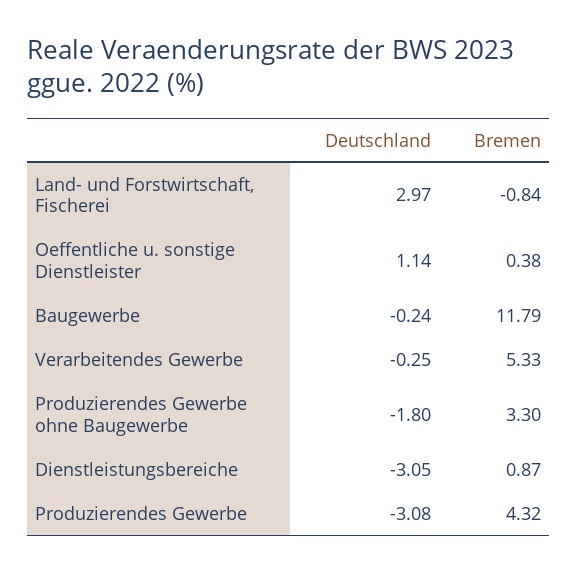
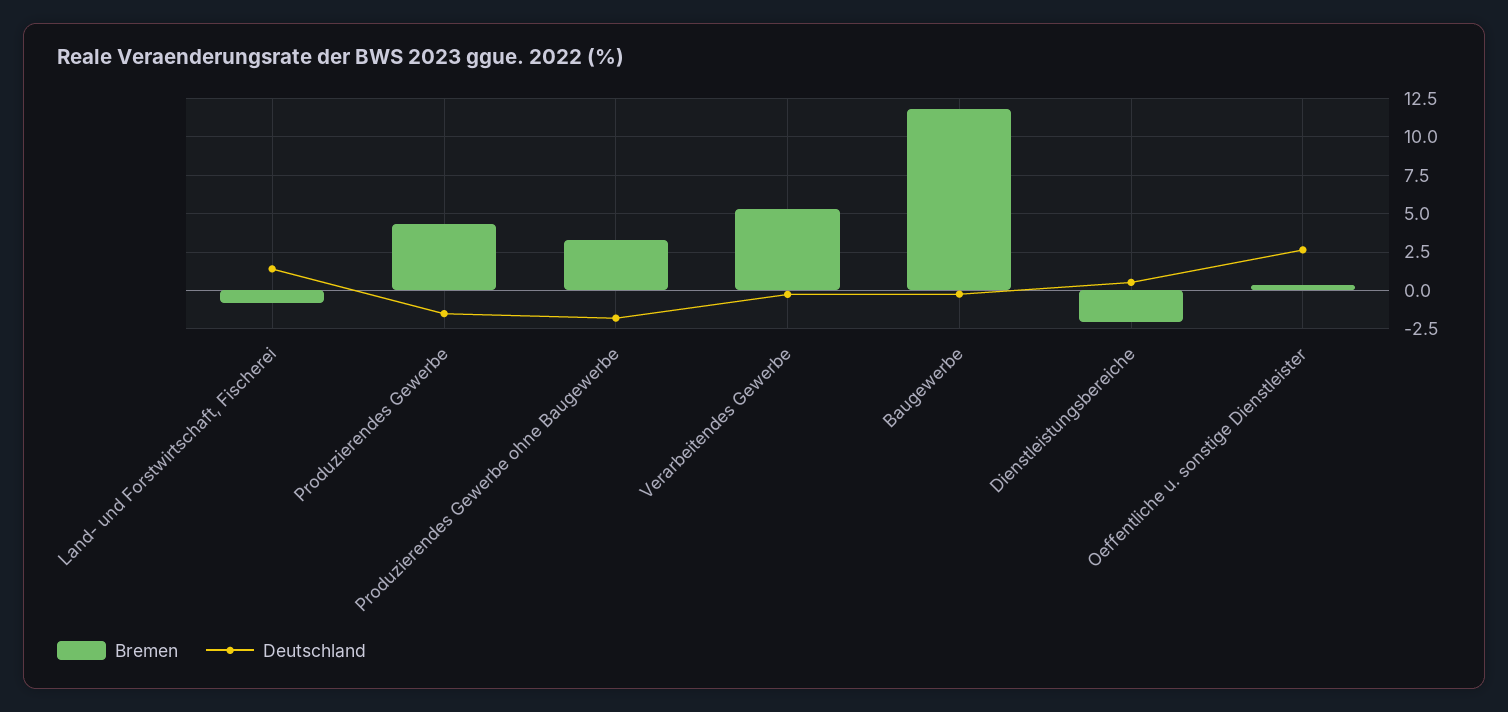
Deutschland, Land- und Forstwirtschaft, Fischerei: 2.97 -> 1.5
Deutschland, Oeffentliche u. sonstige Dienstleister: 1.14 -> 2.5
Deutschland, Dienstleistungsbereiche: -3.05 -> 0.5
Bremen, Dienstleistungsbereiche: 0.87 -> -2
Deutschland, Produzierendes Gewerbe: -3.08 -> -1.5

